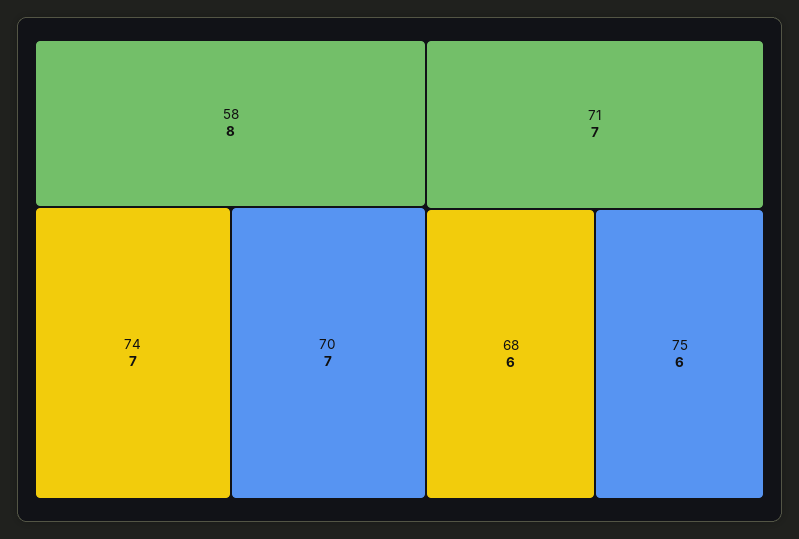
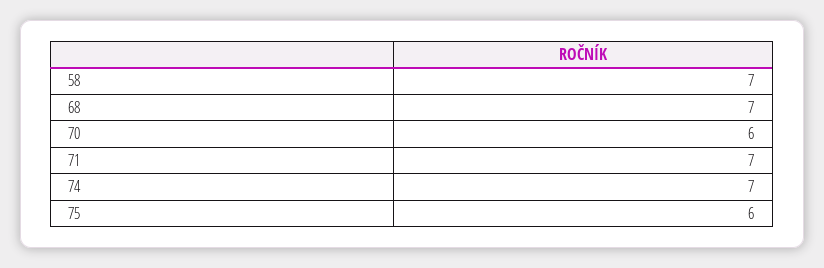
58: 8 -> 7
70: 7 -> 6
68: 6 -> 7

